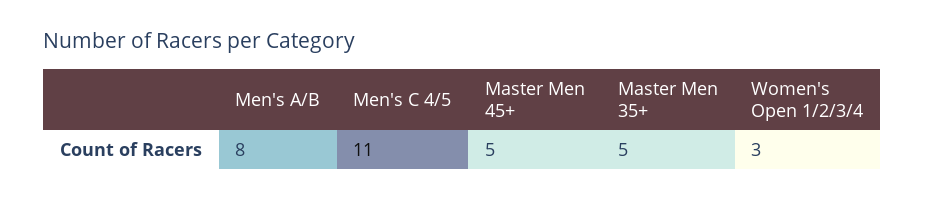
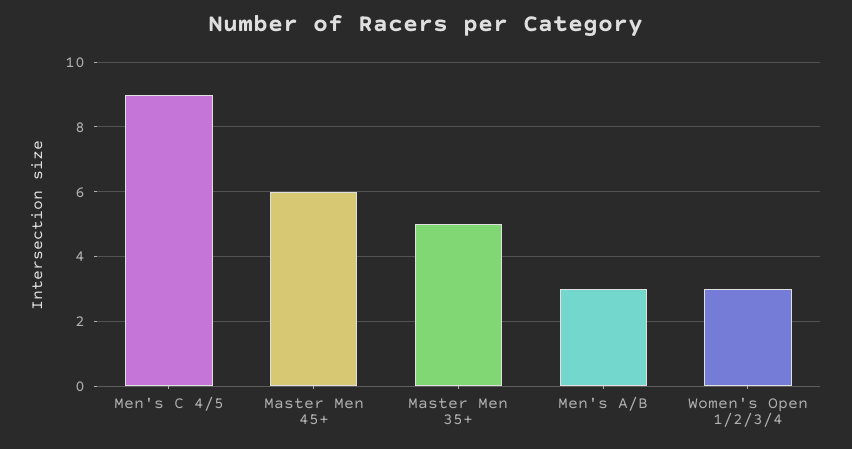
Men's A/B: 8 -> 3
Men's C 4/5: 11 -> 9
Master Men 45+: 5 -> 6

